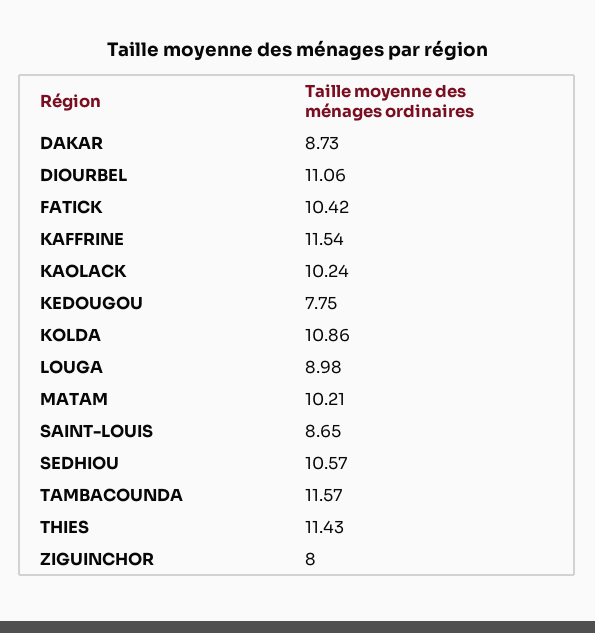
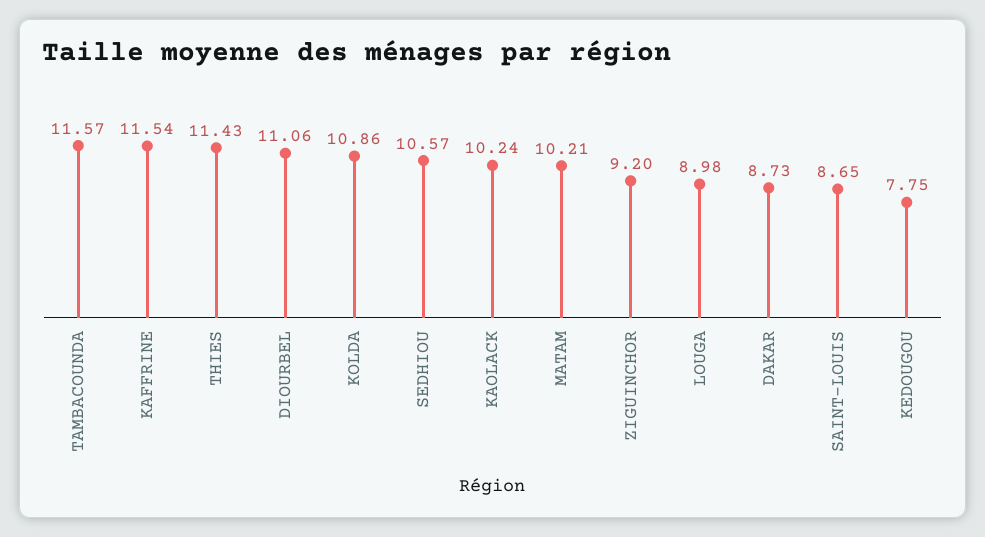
FATICK: 10.42 -> none
ZIGUINCHOR: 8 -> 9.2

